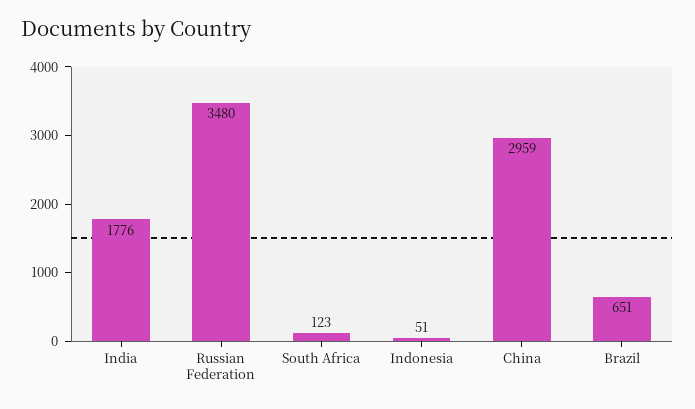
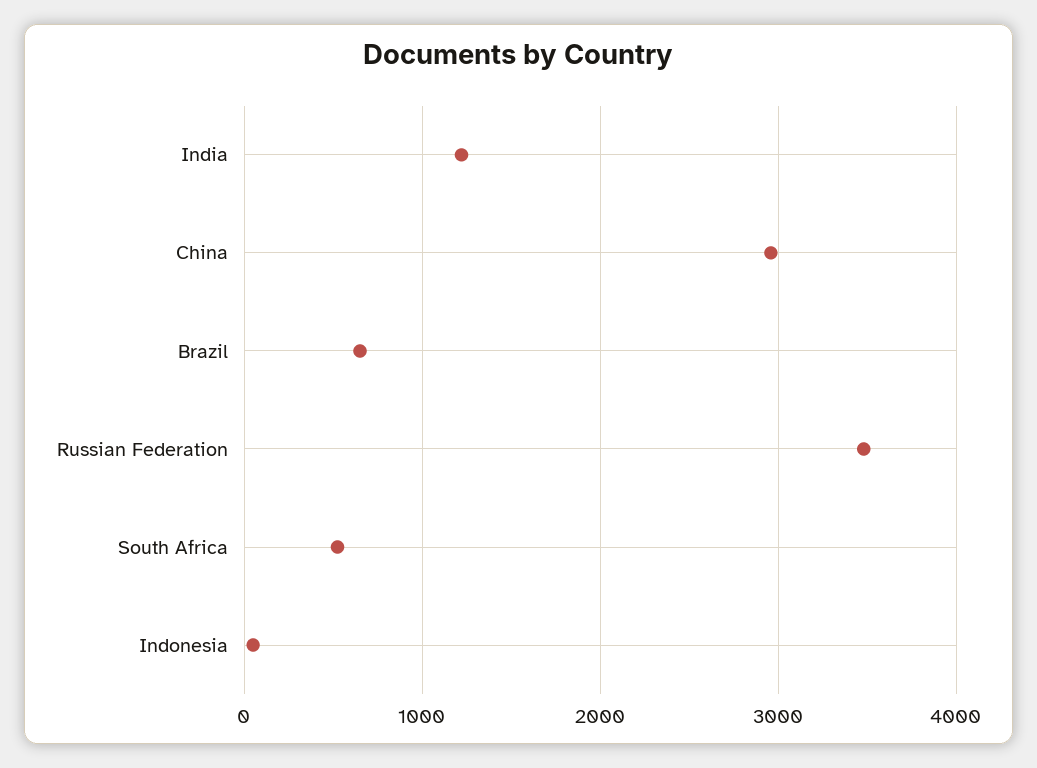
India: 1776 -> 1200
South Africa: 123 -> 500

